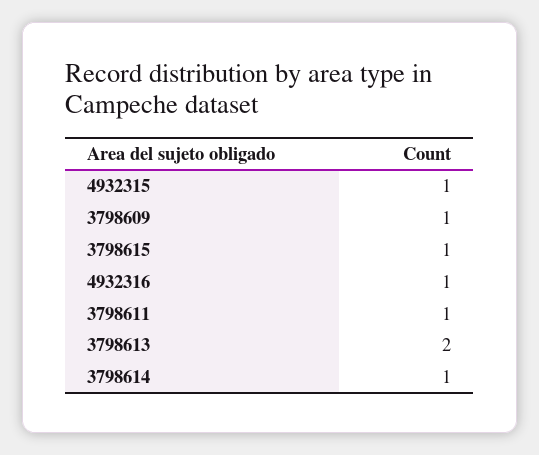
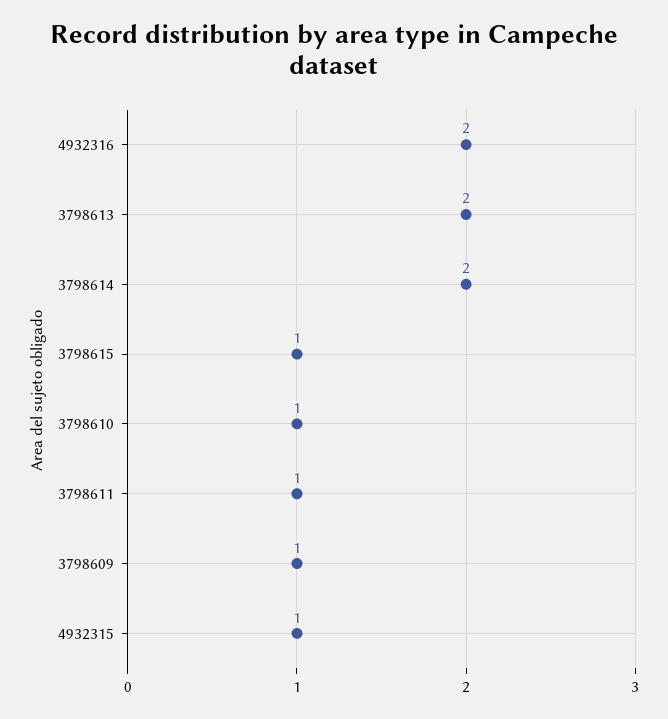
4932316: 1 -> 2
3798614: 1 -> 2
3798610: none -> 1

